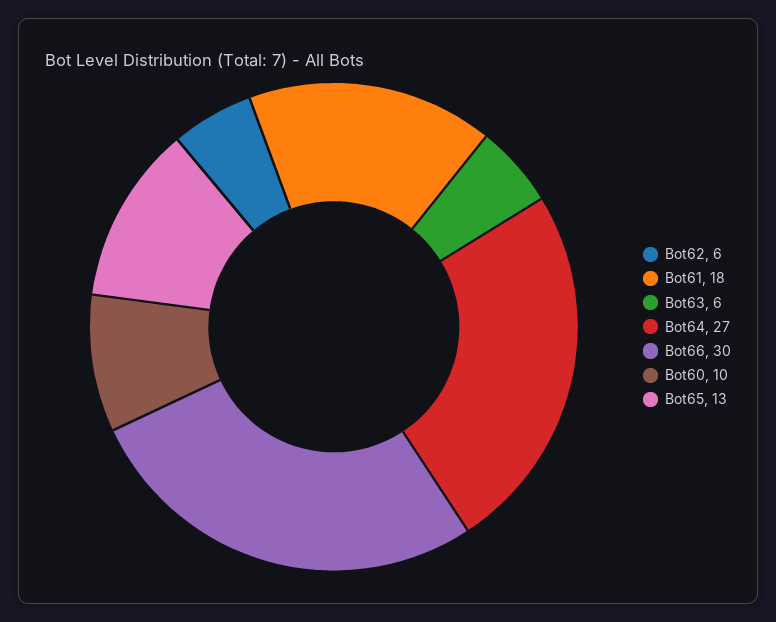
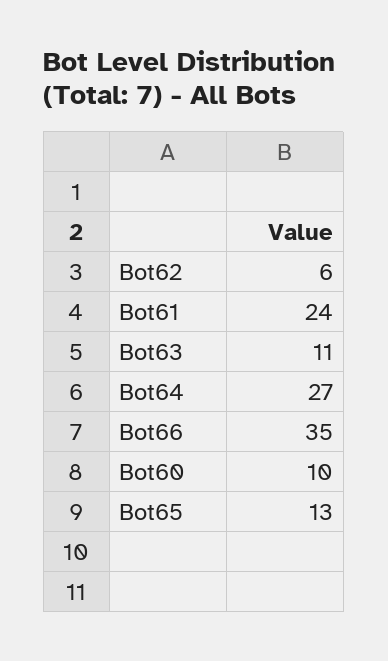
Bot61: 18 -> 24
Bot63: 6 -> 11
Bot66: 30 -> 35

